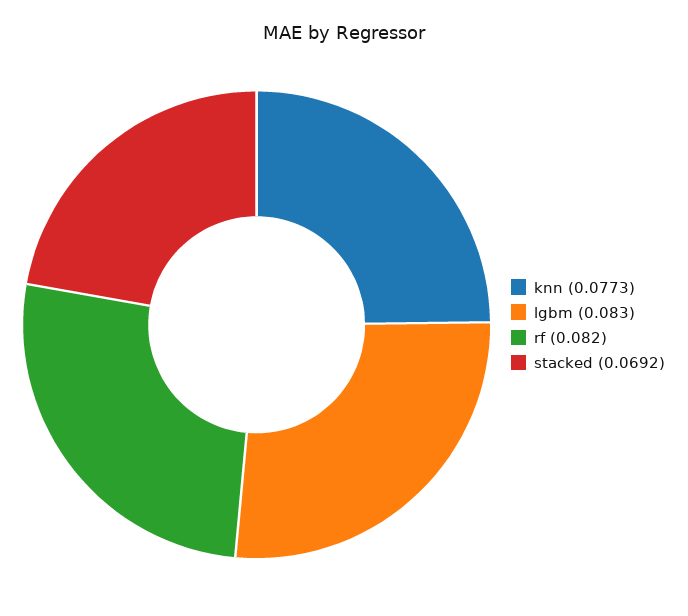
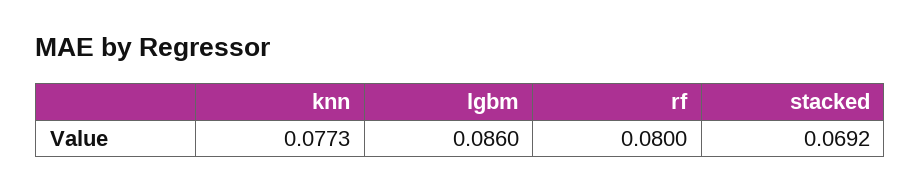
lgbm: 0.083 -> 0.086
rf: 0.082 -> 0.08

